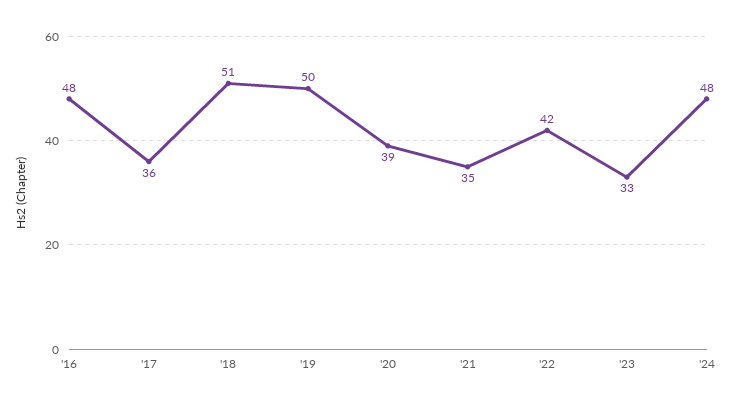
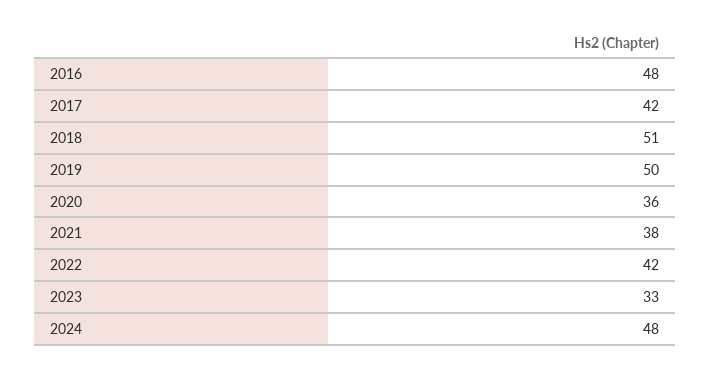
'17: 36 -> 42
'20: 39 -> 36
'21: 35 -> 38

